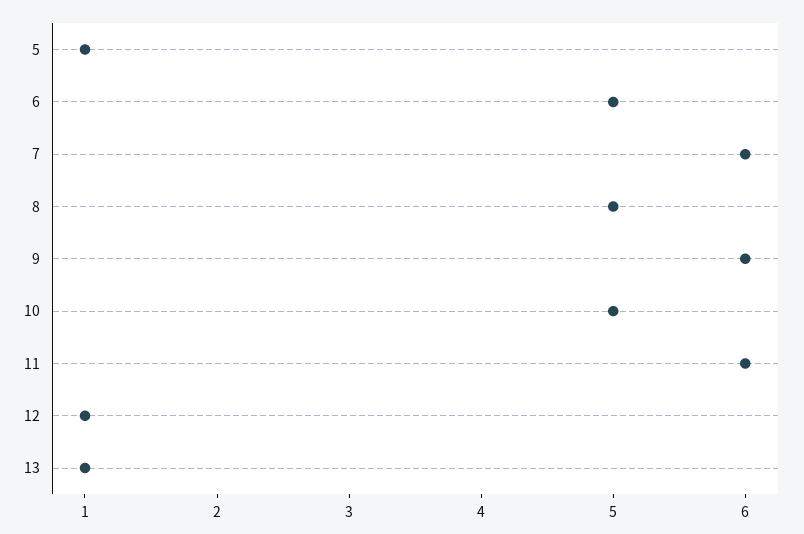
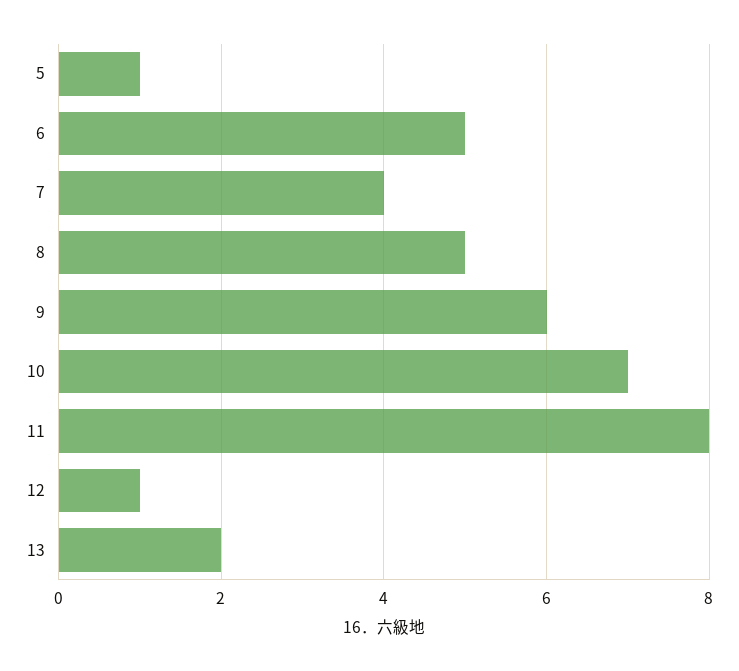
7: 6 -> 4
10: 5 -> 7
11: 6 -> 8
13: 1 -> 2

